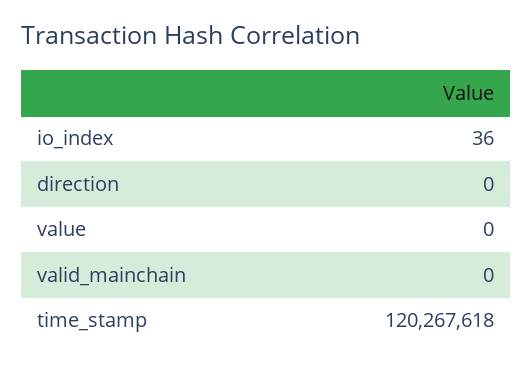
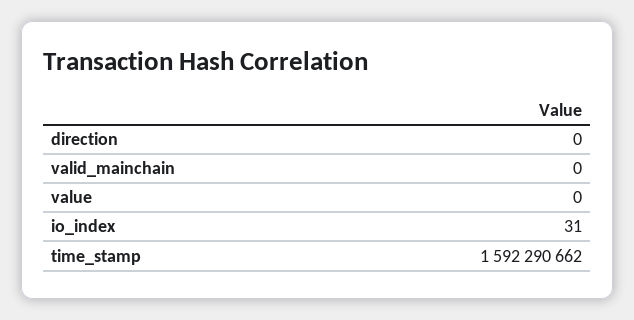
io_index: 36 -> 31
time_stamp: 120267618 -> 1592290662

